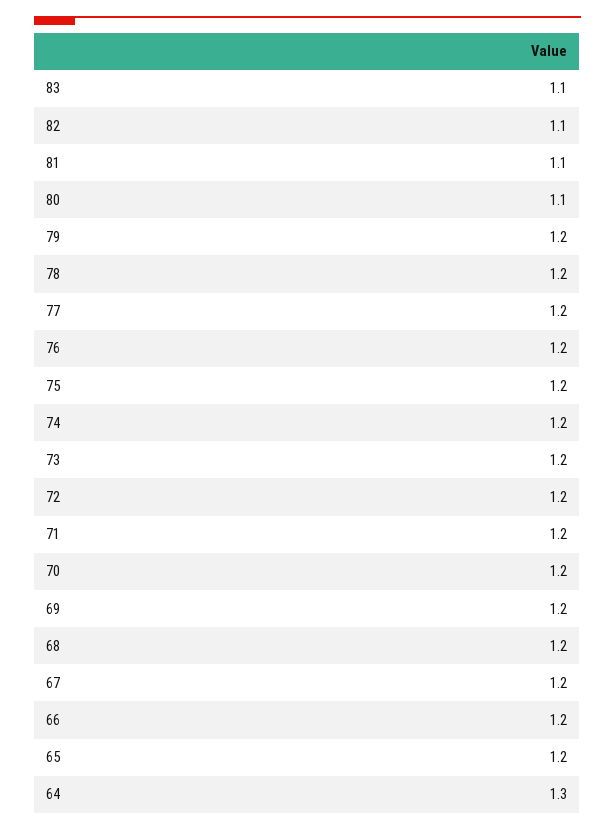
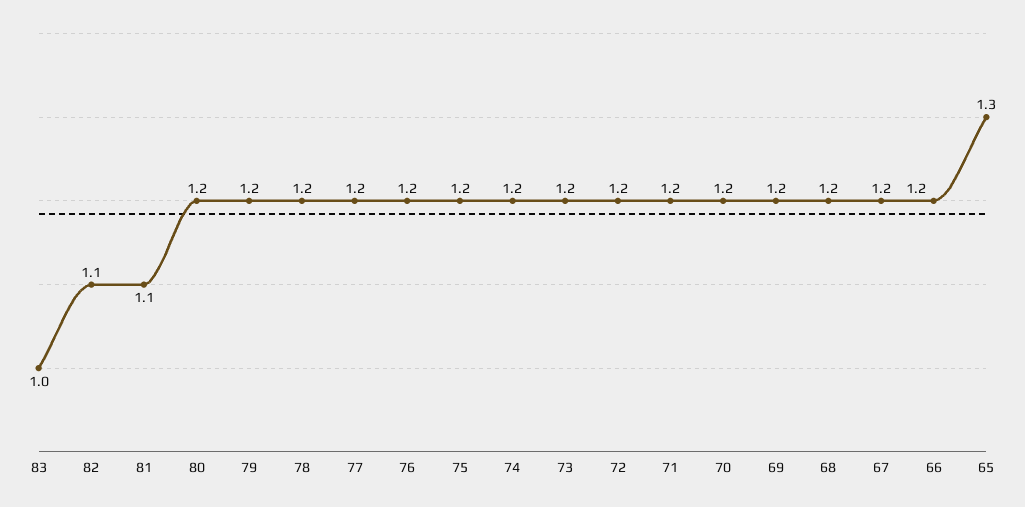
83: 1.1 -> 1
80: 1.1 -> 1.2
65: 1.2 -> 1.3
64: 1.3 -> none

